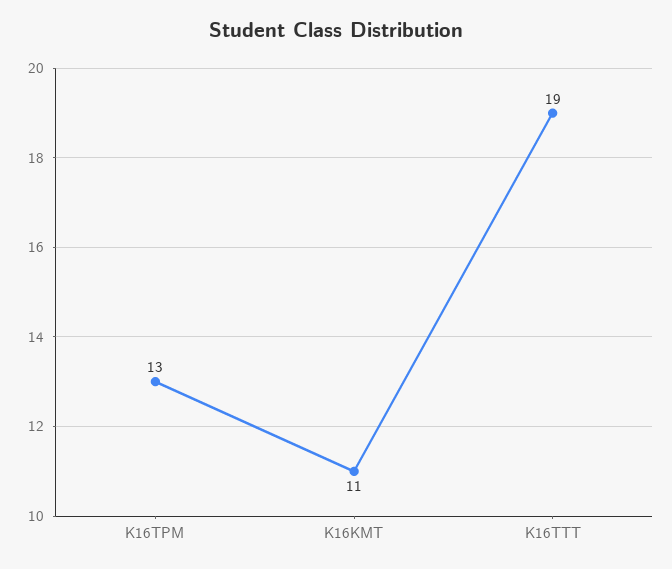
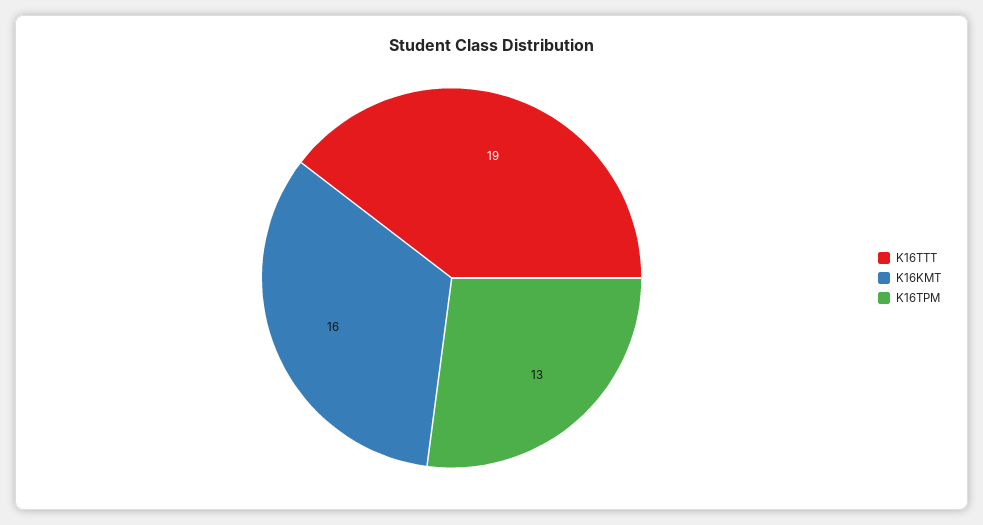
K16KMT: 11 -> 16

